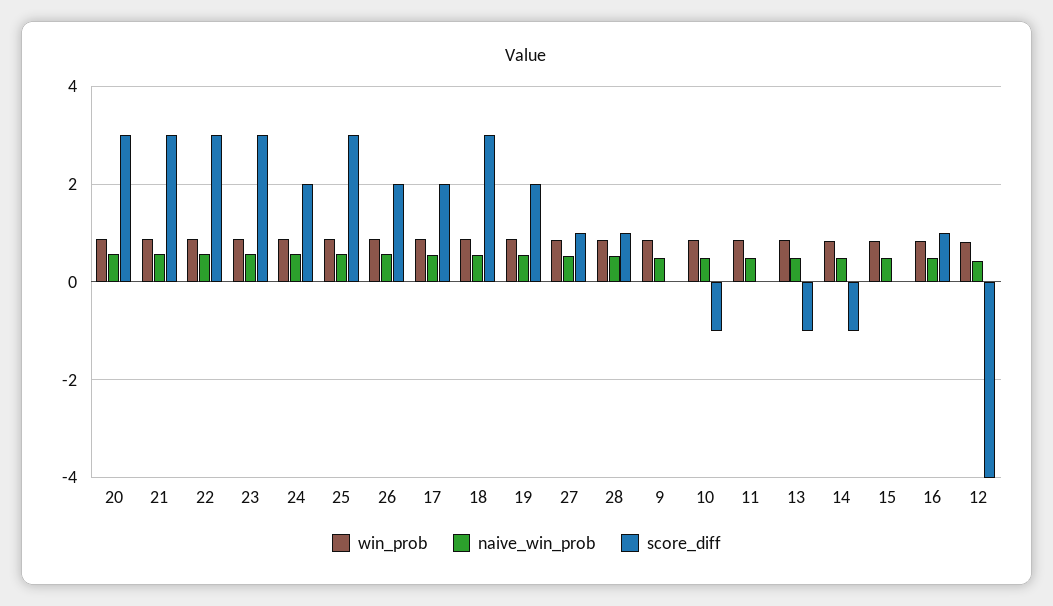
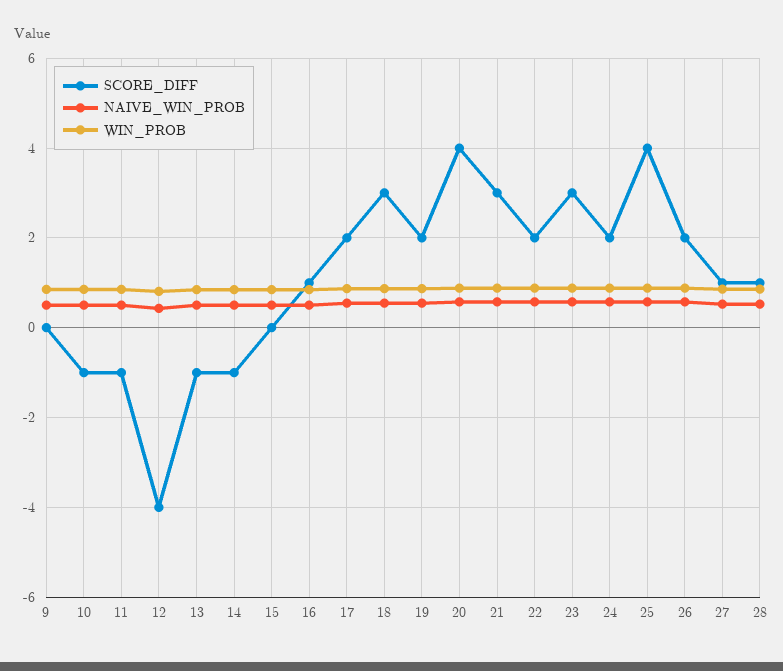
score_diff, 20: 3 -> 4
score_diff, 22: 3 -> 2
score_diff, 25: 3 -> 4
score_diff, 11: 0 -> -1

